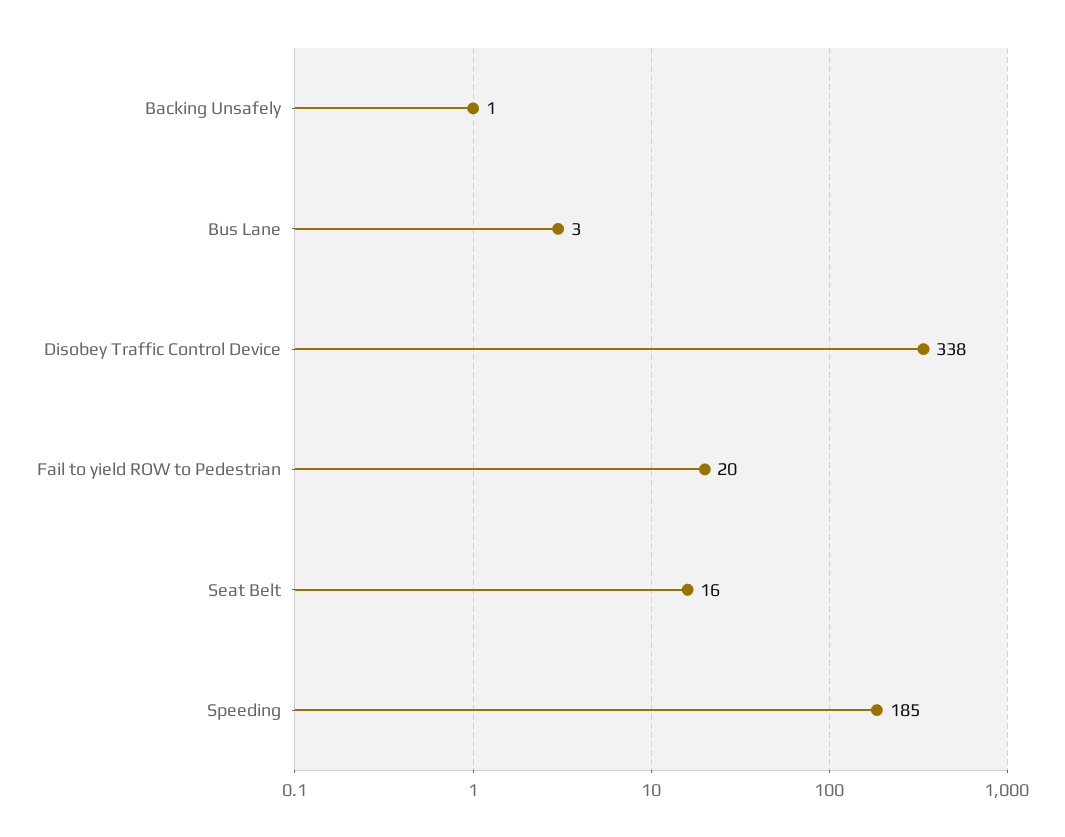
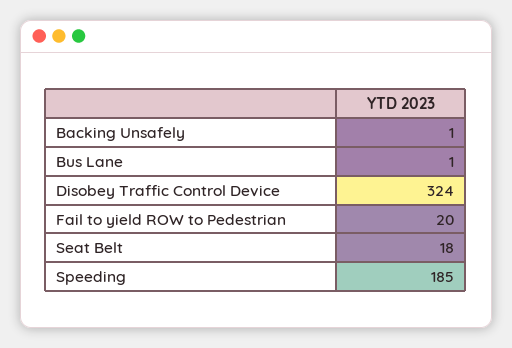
Bus Lane: 3 -> 1
Disobey Traffic Control Device: 338 -> 324
Seat Belt: 16 -> 18

